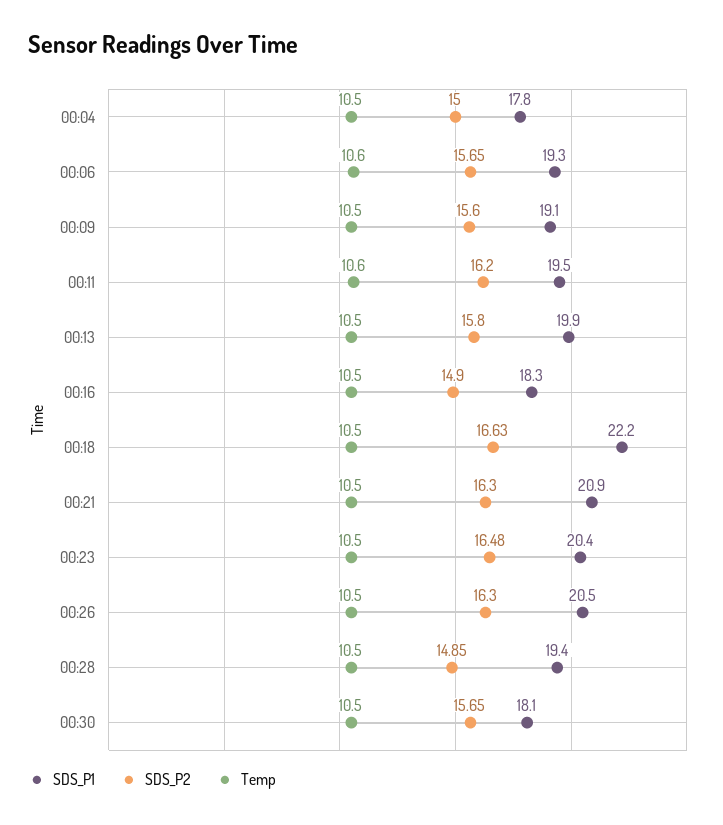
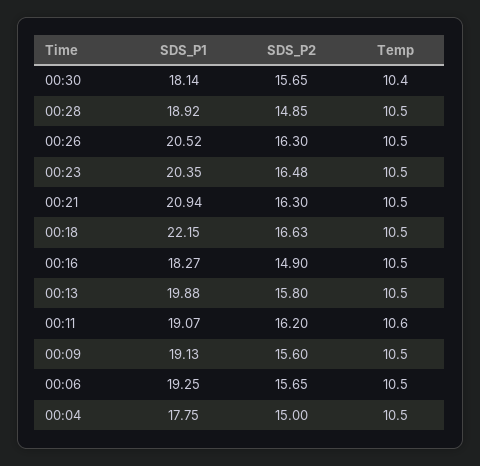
Temp, 00:06: 10.6 -> 10.5
SDS_P1, 00:11: 19.5 -> 19.07
SDS_P1, 00:28: 19.4 -> 18.92
Temp, 00:30: 10.5 -> 10.4

